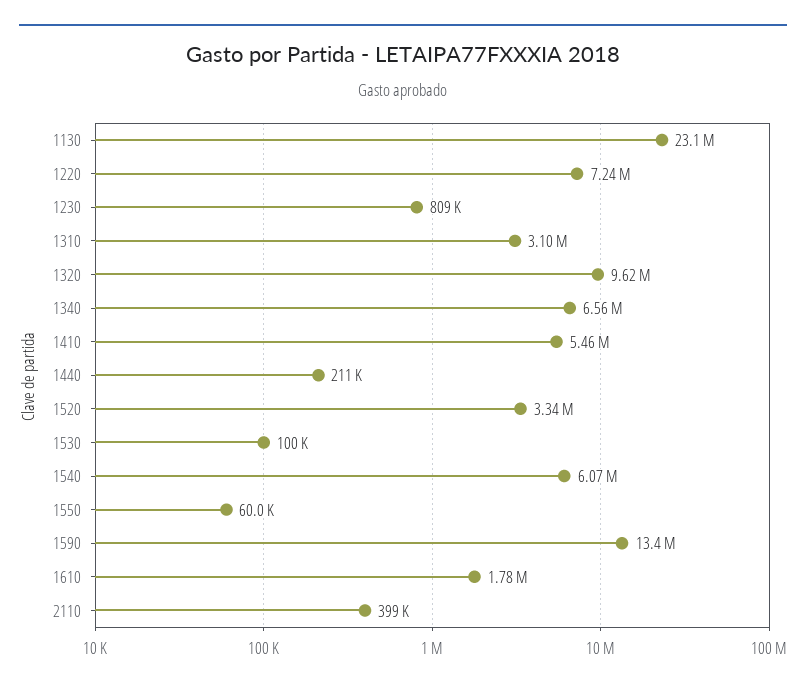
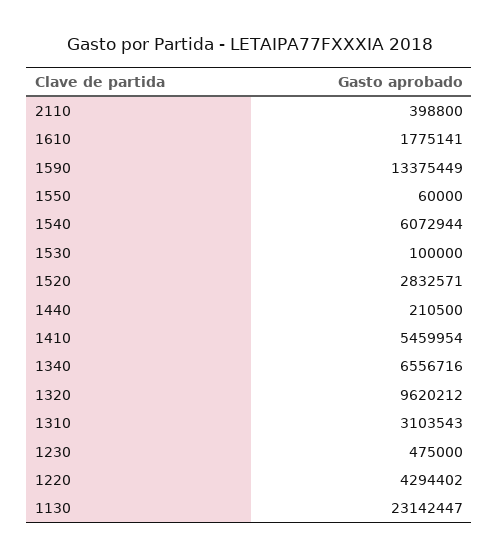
1220: 7240000 -> 4294402
1230: 809000 -> 475000
1520: 3340000 -> 2832571

